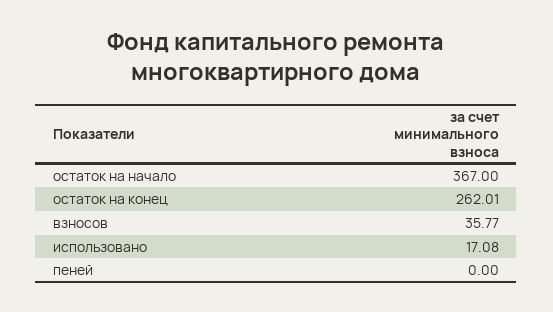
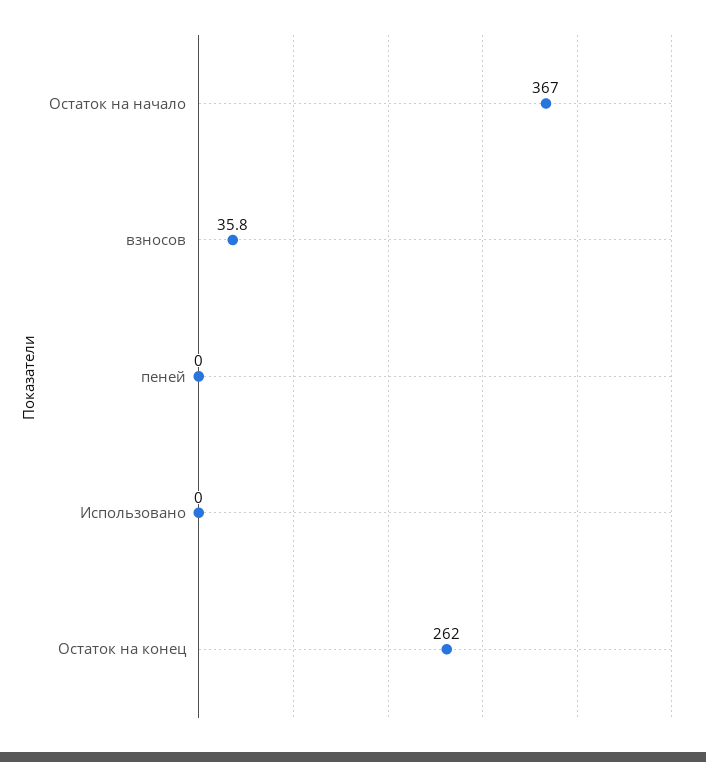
использовано: 17.08 -> 0

